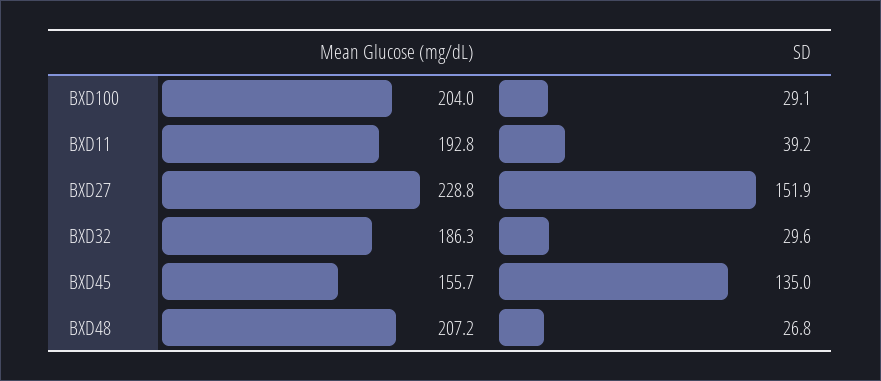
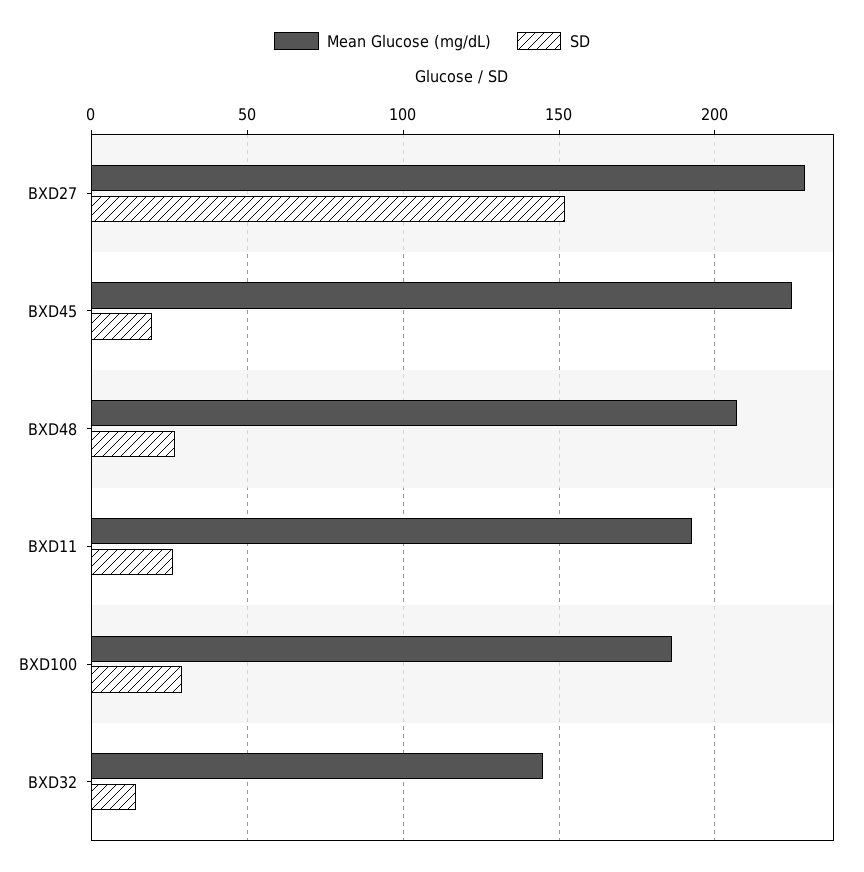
Mean Glucose (mg/dL), BXD100: 204 -> 185
SD, BXD11: 39.2 -> 25
Mean Glucose (mg/dL), BXD32: 186.3 -> 145
SD, BXD32: 29.6 -> 15
Mean Glucose (mg/dL), BXD45: 155.7 -> 225
SD, BXD45: 135 -> 20

